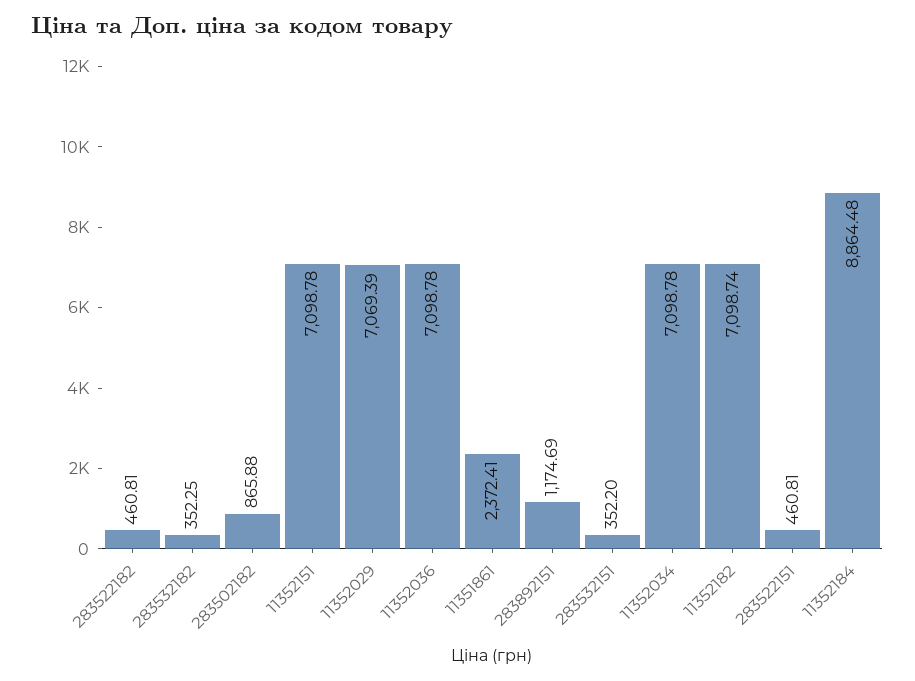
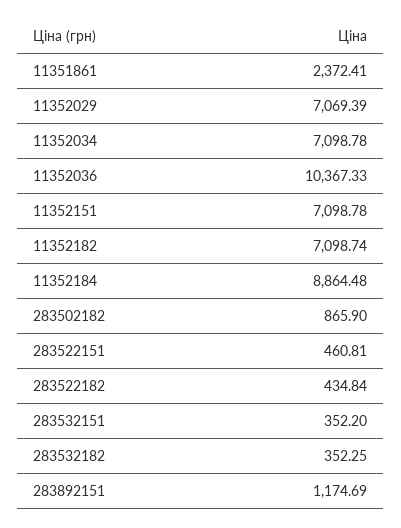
283522182: 460.81 -> 434.84
283502182: 865.88 -> 865.9
11352036: 7098.78 -> 10367.33

